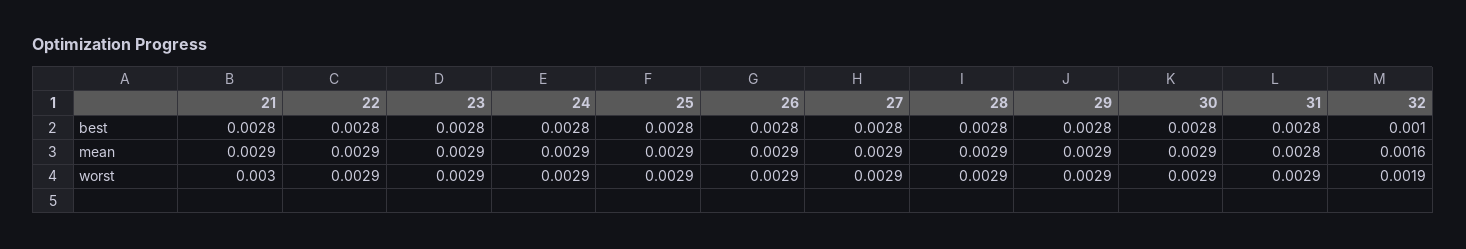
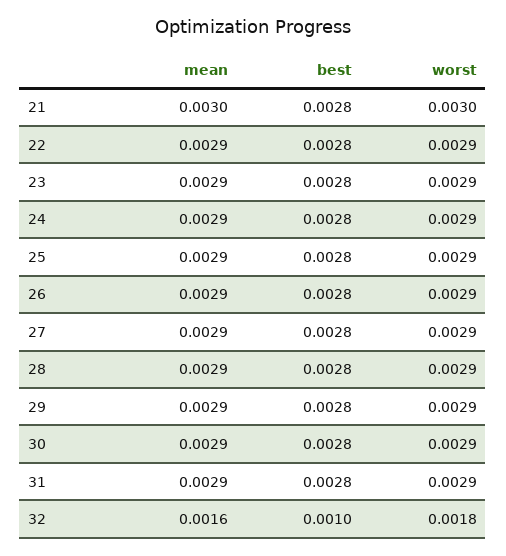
21, mean: 0.0029 -> 0.003
31, mean: 0.0028 -> 0.0029
32, worst: 0.0019 -> 0.0018

